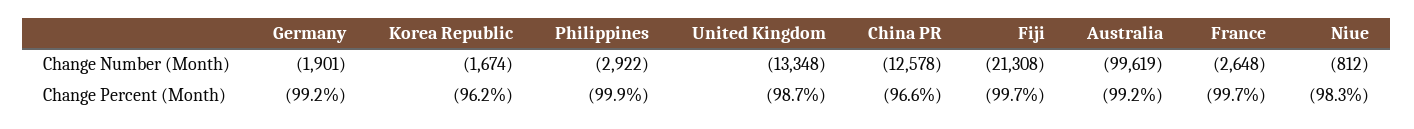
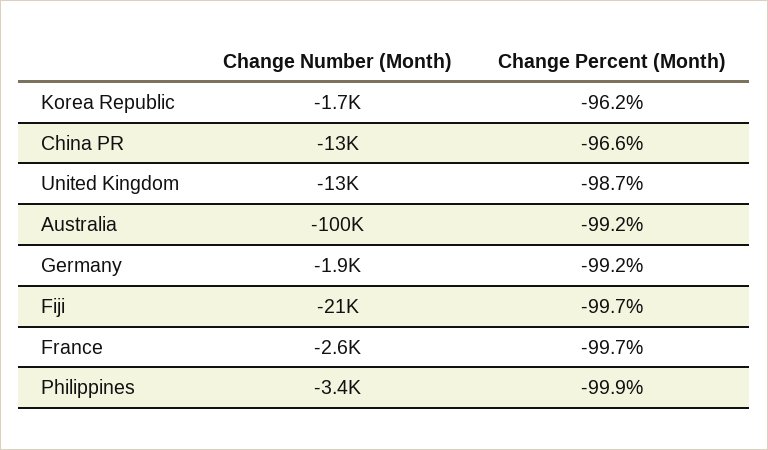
Philippines, Change Number (Month): -2922 -> -3400
Niue, Change Number (Month): -812 -> none
Niue, Change Percent (Month): -98.3 -> none

